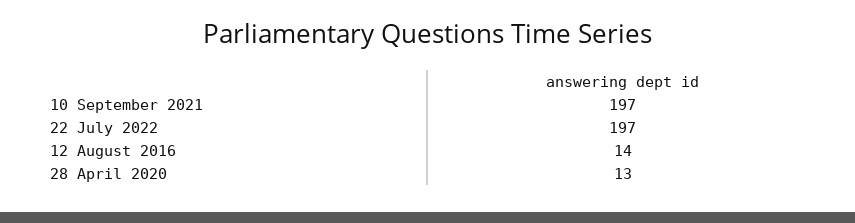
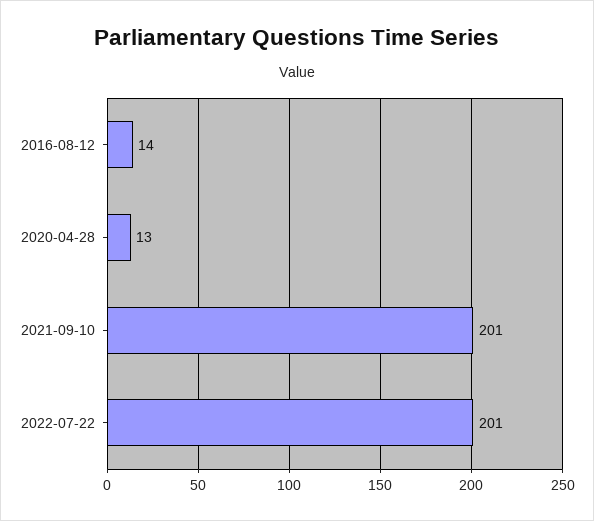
10 September 2021: 197 -> 201
22 July 2022: 197 -> 201

